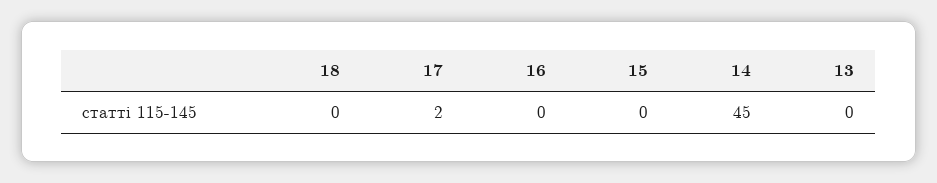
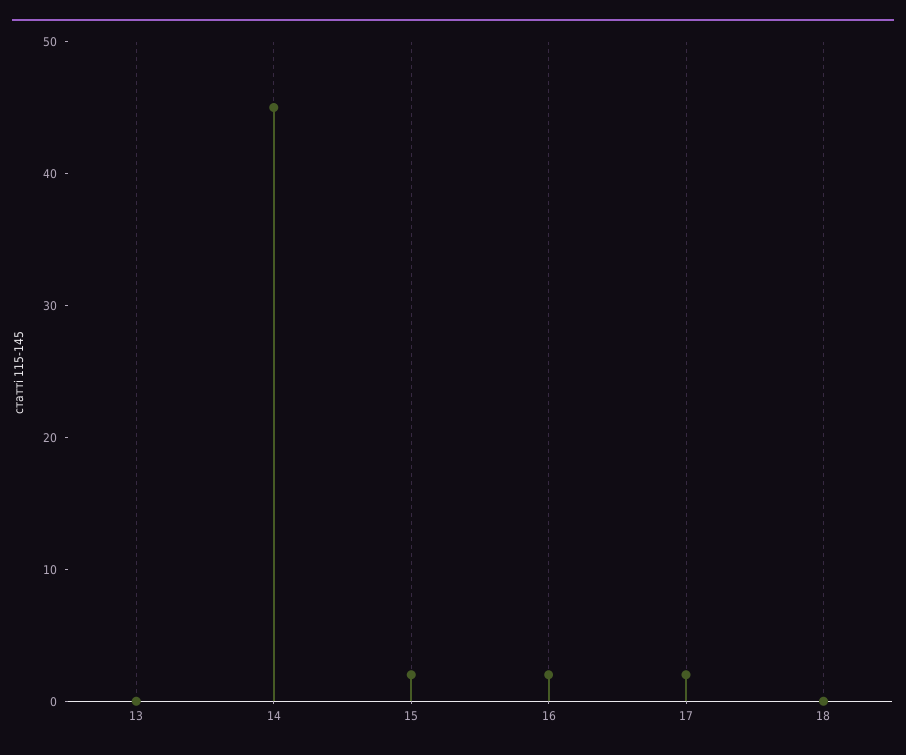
16: 0 -> 2
15: 0 -> 2

